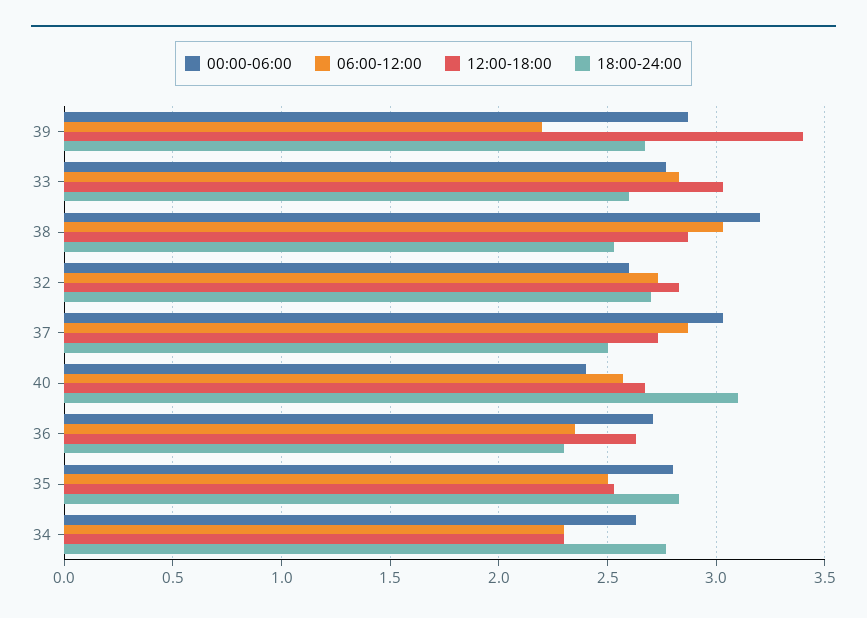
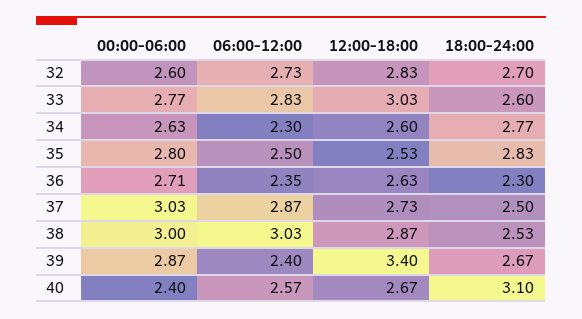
06:00-12:00, 39: 2.2 -> 2.4
00:00-06:00, 38: 3.2 -> 3
12:00-18:00, 34: 2.3 -> 2.6

